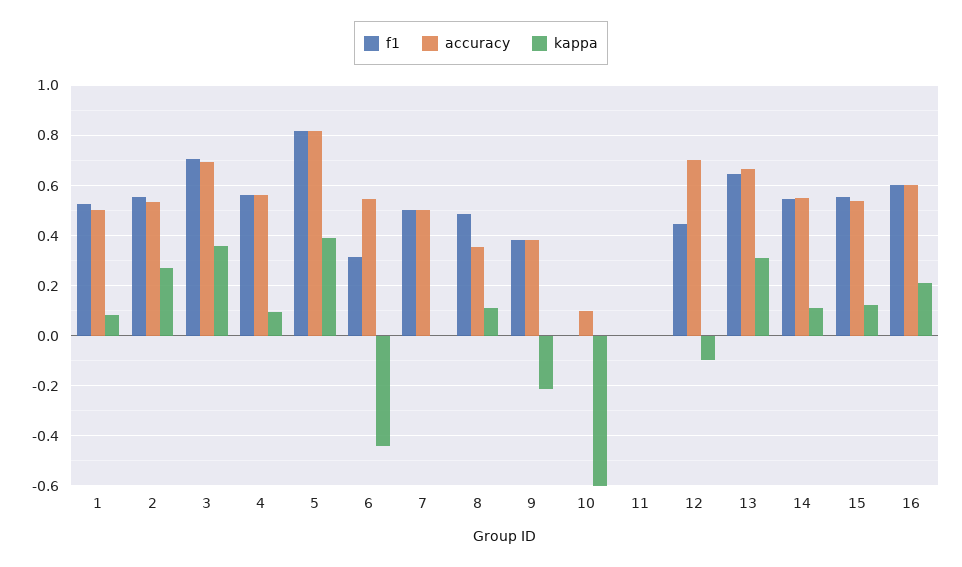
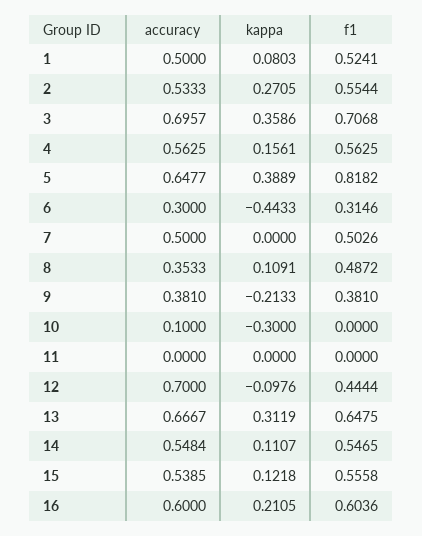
kappa, 4: 0.1 -> 0.1561
accuracy, 5: 0.825 -> 0.6477
accuracy, 6: 0.55 -> 0.3
kappa, 10: -0.6 -> -0.3

